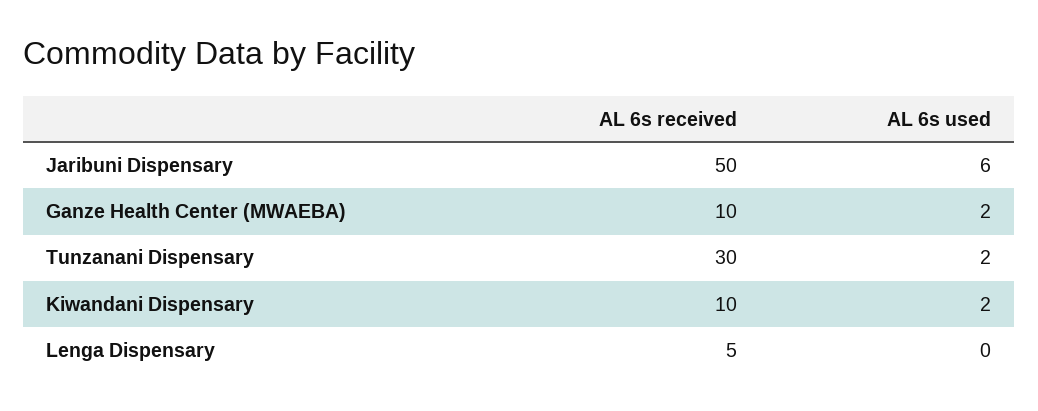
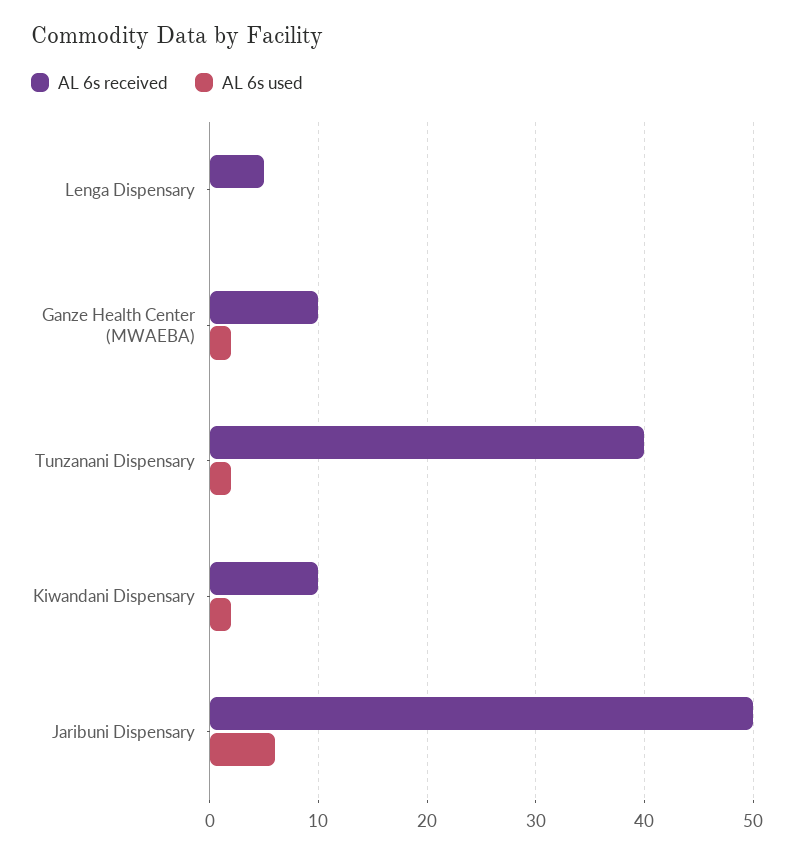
AL 6s received, Tunzanani Dispensary: 30 -> 40

